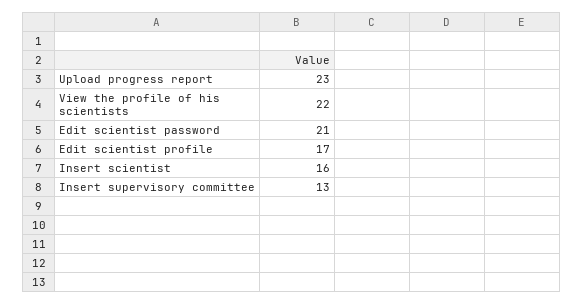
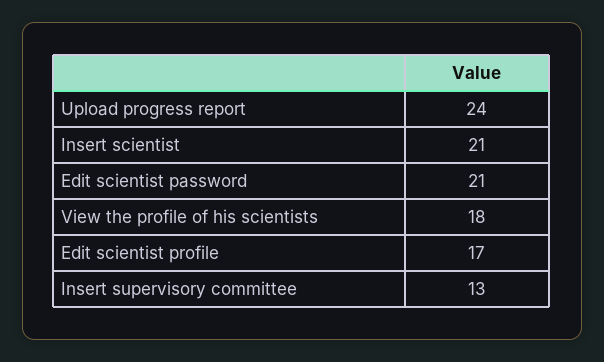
Upload progress report: 23 -> 24
View the profile of his scientists: 22 -> 18
Insert scientist: 16 -> 21

